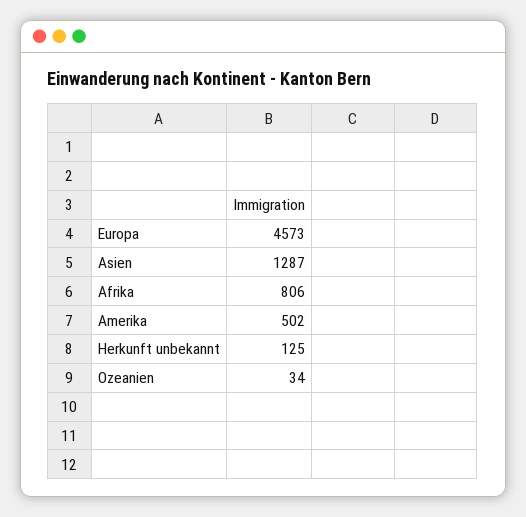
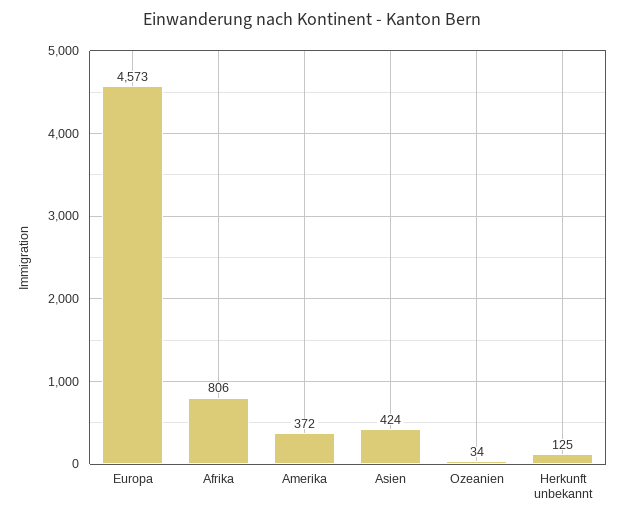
Asien: 1287 -> 424
Amerika: 502 -> 372

